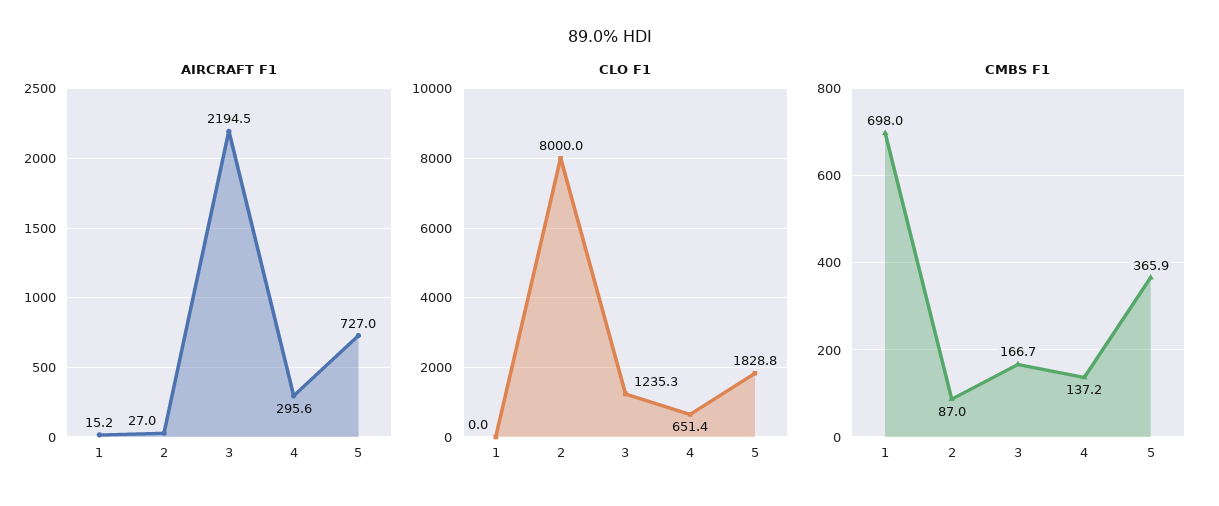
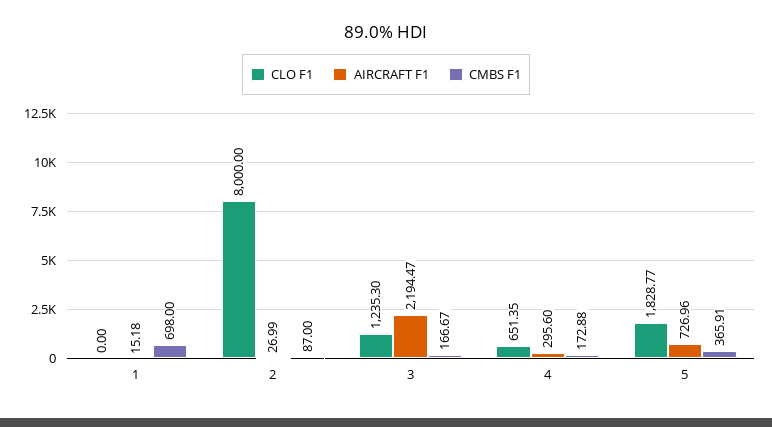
CMBS F1, 4: 137.2 -> 172.88

